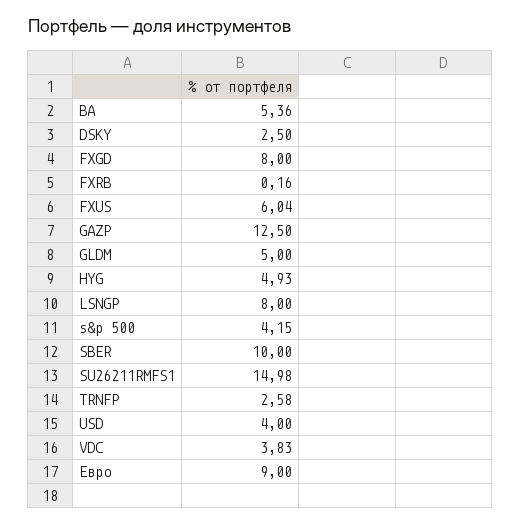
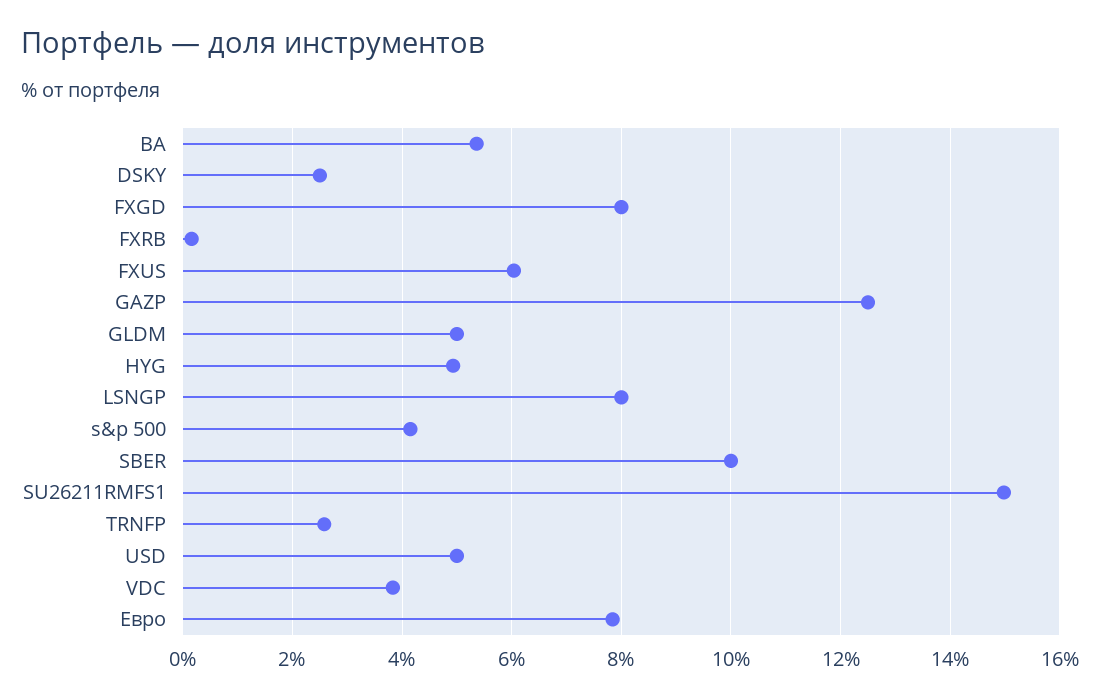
USD: 4 -> 5
Евро: 9 -> 7.8

